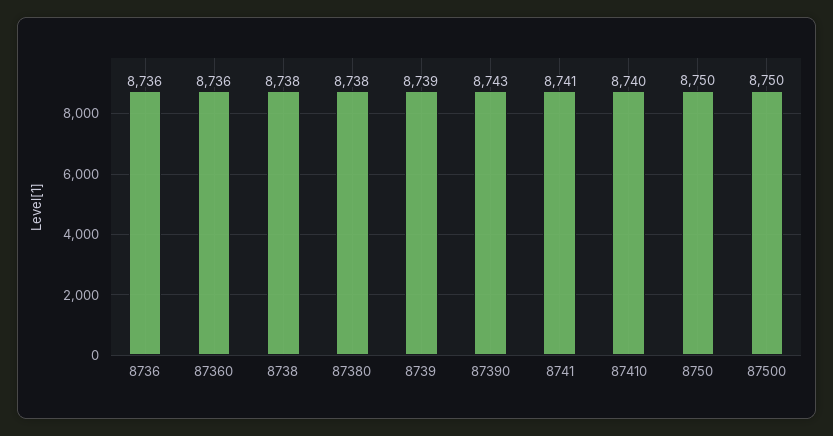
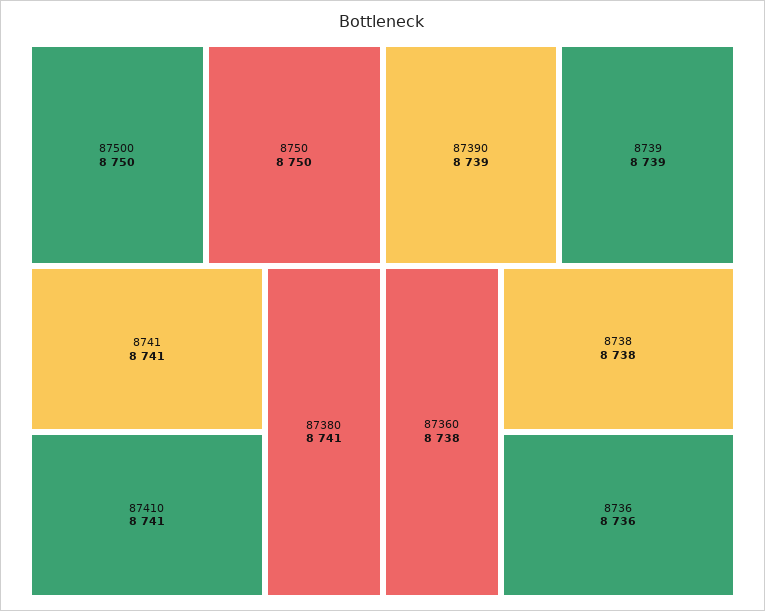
87360: 8736 -> 8738
87380: 8738 -> 8741
87390: 8743 -> 8739
87410: 8740 -> 8741

